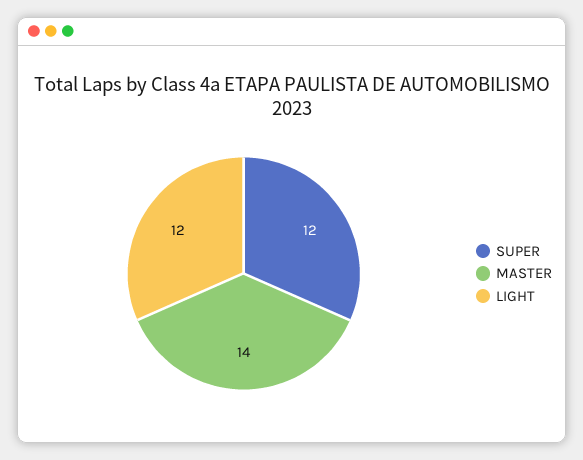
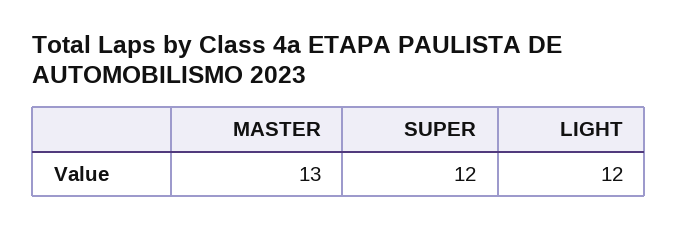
MASTER: 14 -> 13

